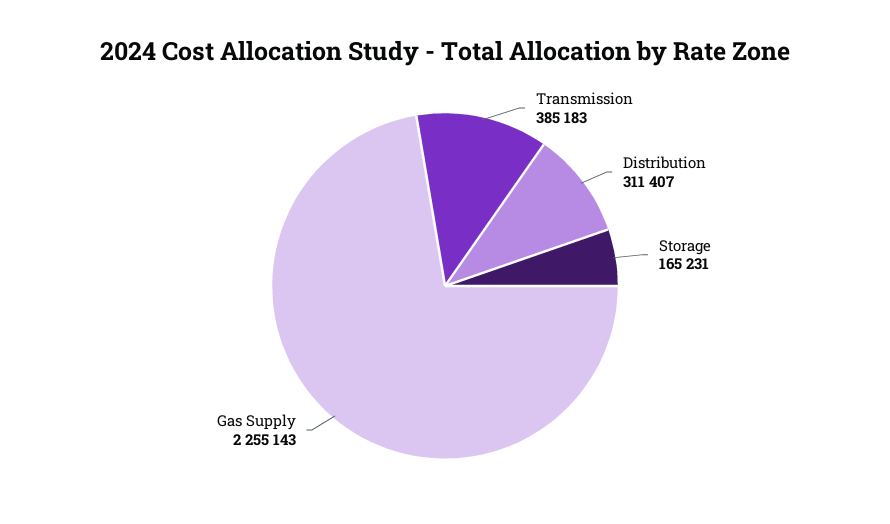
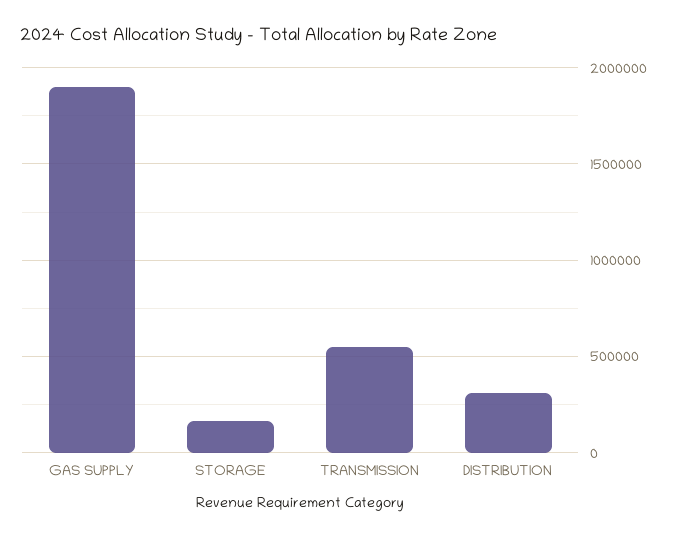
Transmission: 385183 -> 550000
Gas Supply: 2255143 -> 1900000

